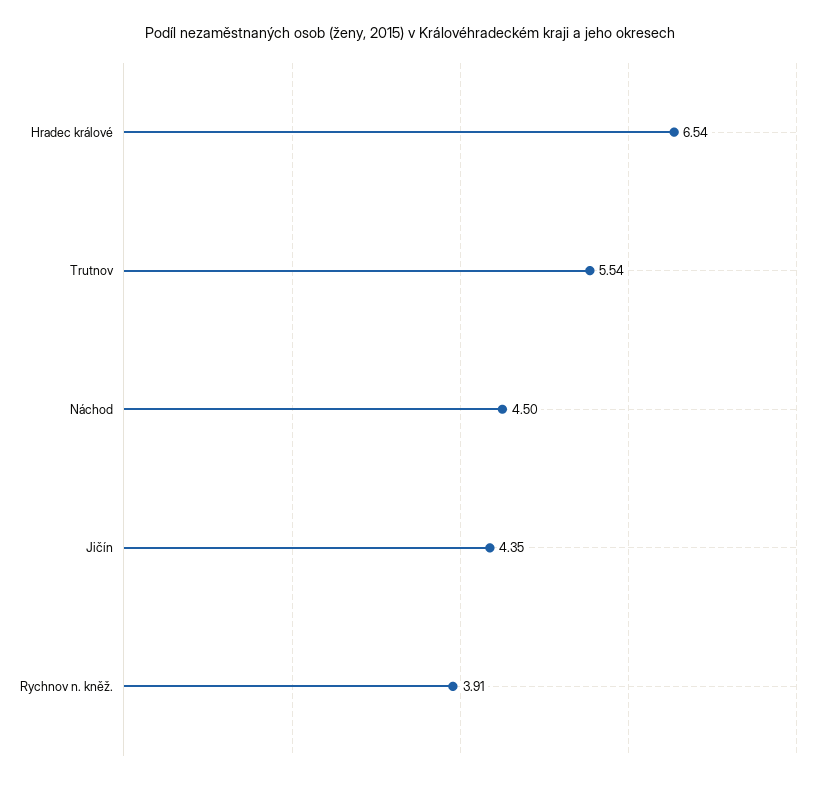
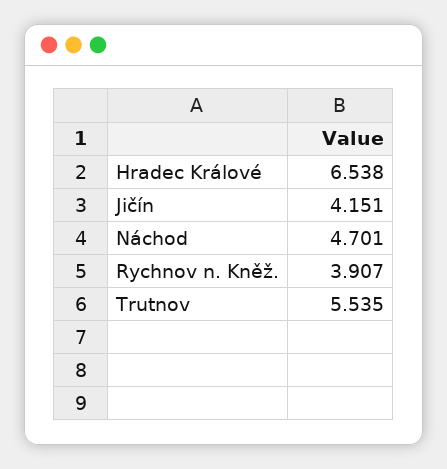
Náchod: 4.5 -> 4.701
Jičín: 4.35 -> 4.151

